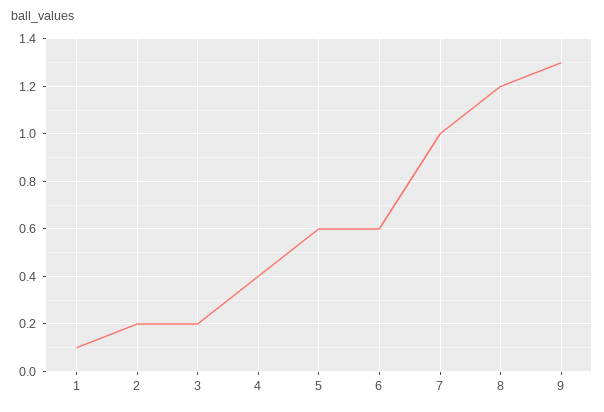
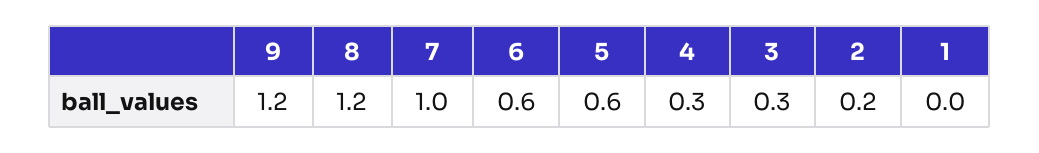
1: 0.1 -> 0
3: 0.2 -> 0.3
4: 0.4 -> 0.3
9: 1.3 -> 1.2

